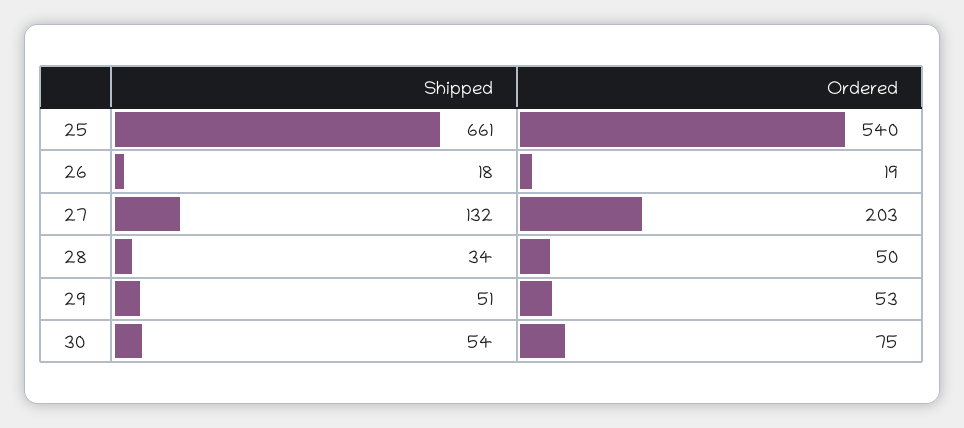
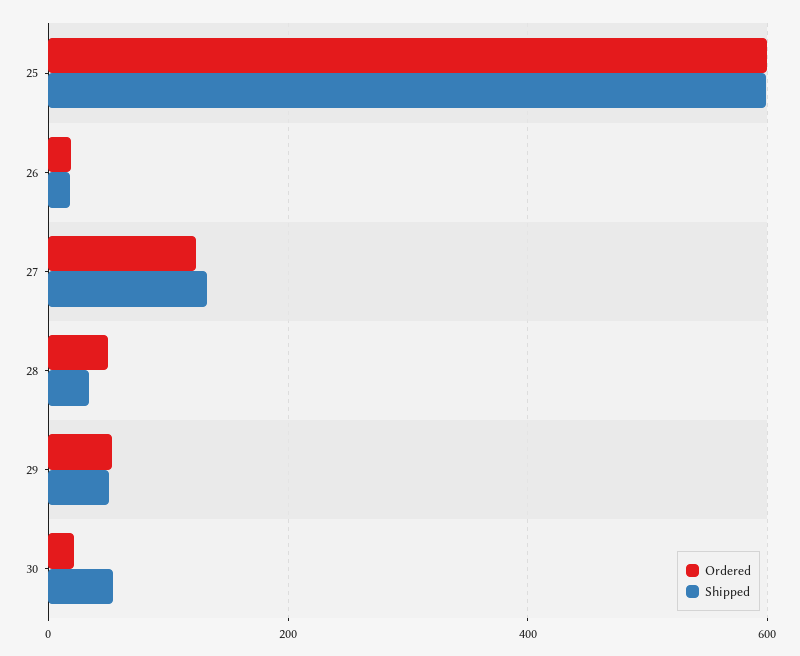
Shipped, 25: 661 -> 600
Ordered, 25: 540 -> 600
Ordered, 27: 203 -> 120
Ordered, 30: 75 -> 20

